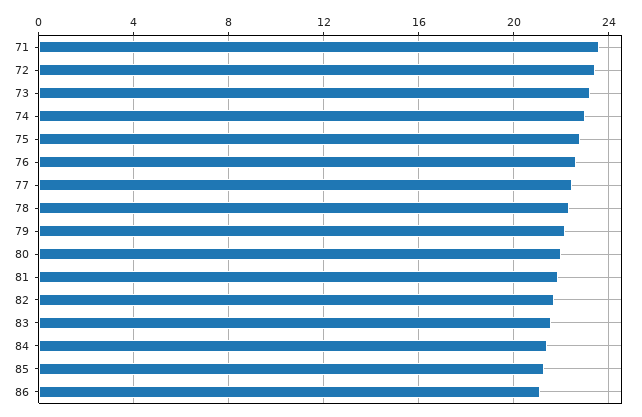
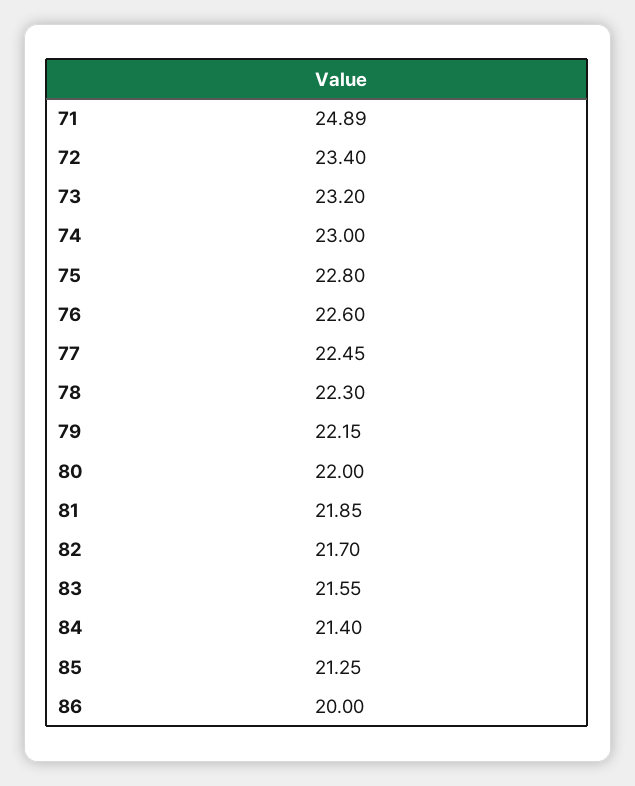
71: 23.5 -> 24.89
86: 21 -> 20

